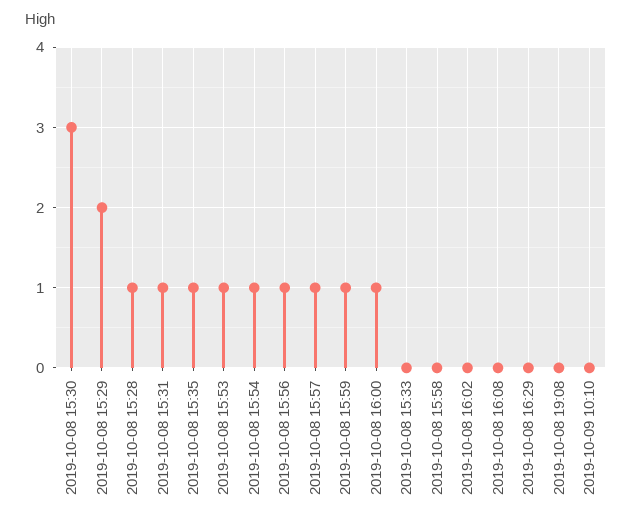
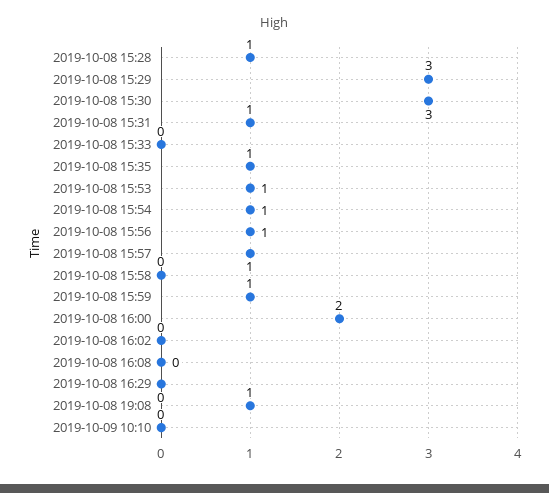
2019-10-08 15:29: 2 -> 3
2019-10-08 16:00: 1 -> 2
2019-10-08 19:08: 0 -> 1

